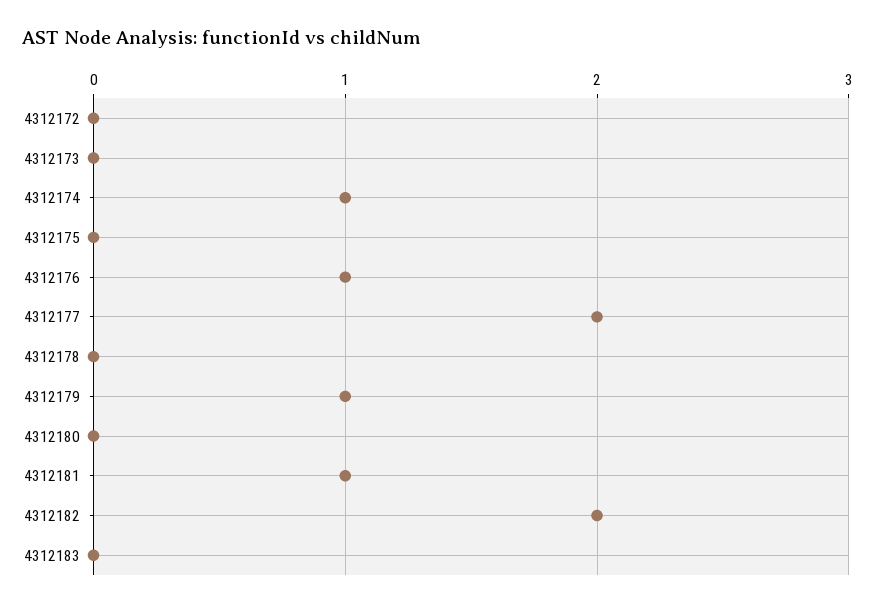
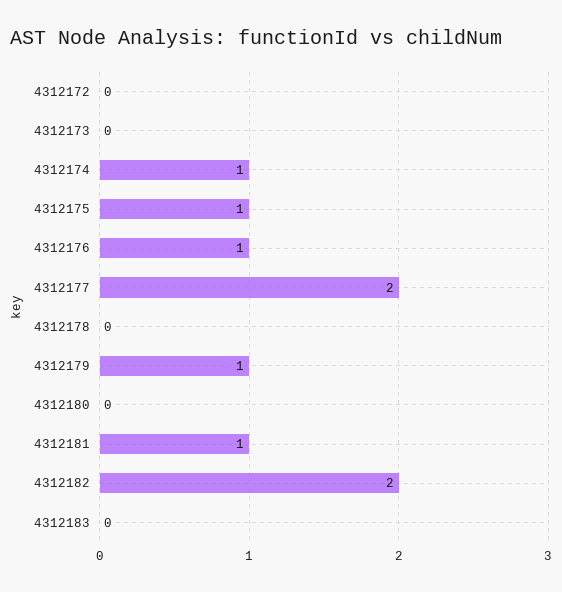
4312175: 0 -> 1

